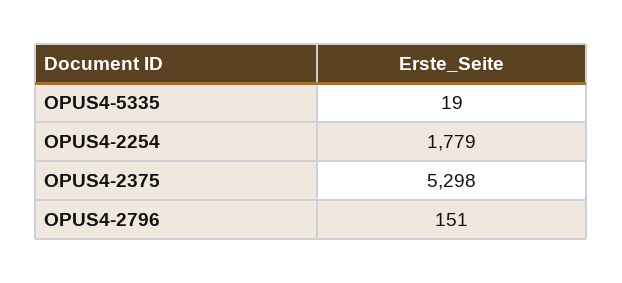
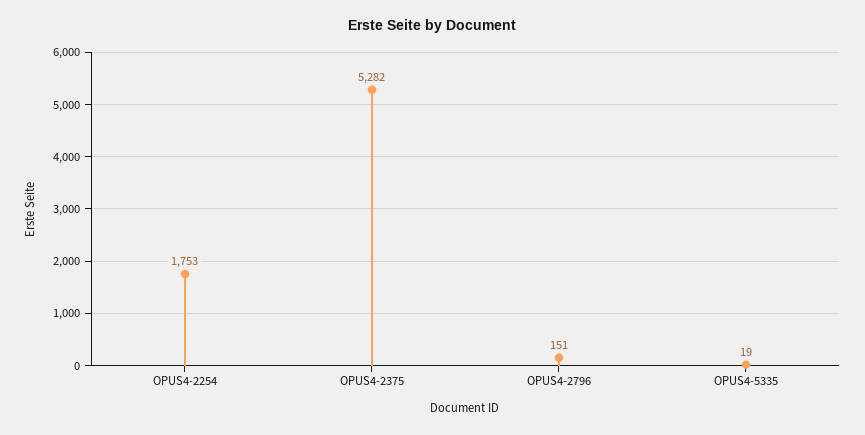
OPUS4-2254: 1779 -> 1753
OPUS4-2375: 5298 -> 5282

